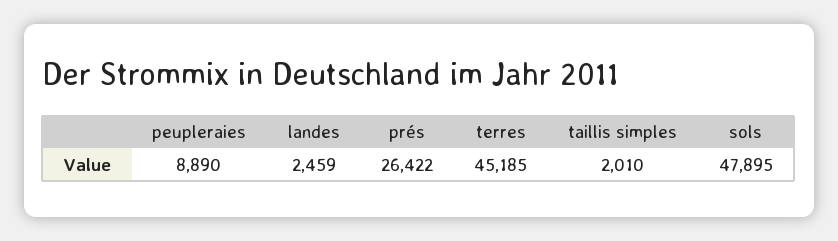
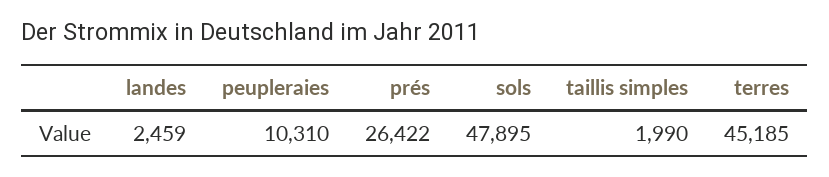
peupleraies: 8890 -> 10310
taillis simples: 2010 -> 1990

